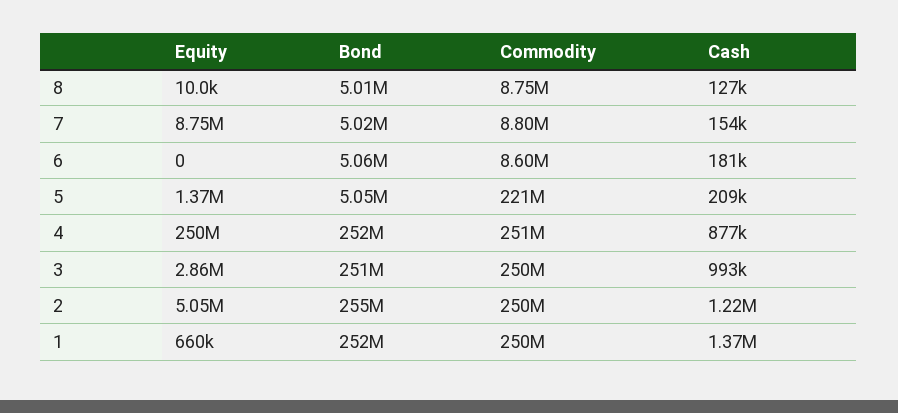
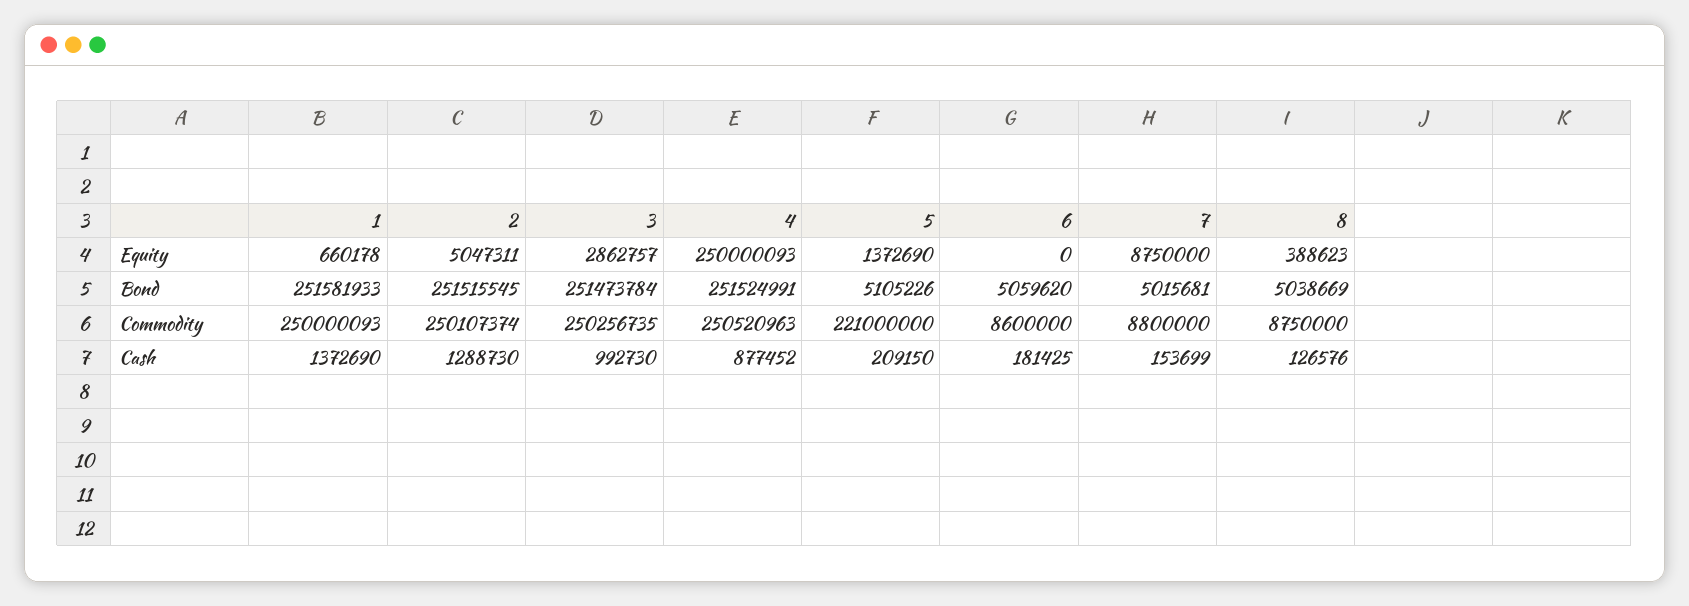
Equity, 8: 10000 -> 388623
Bond, 8: 5010000 -> 5038669
Bond, 5: 5050000 -> 5105226
Bond, 2: 255000000 -> 251515545
Cash, 2: 1220000 -> 1288730

